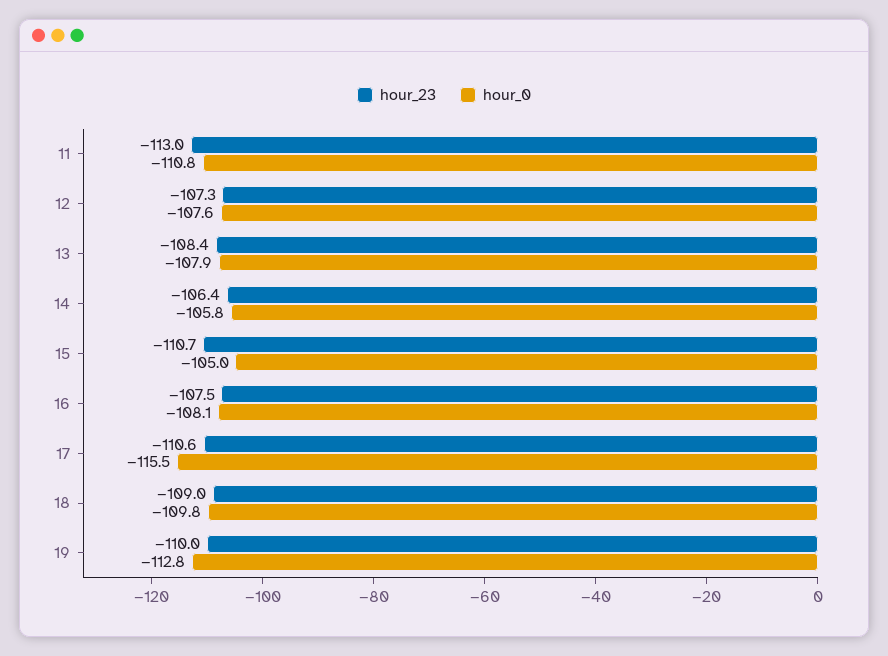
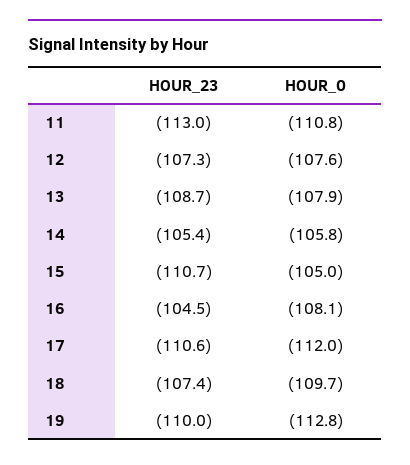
hour_23, 13: -108.4 -> -108.7
hour_23, 14: -106.4 -> -105.4
hour_23, 16: -107.5 -> -104.5
hour_0, 17: -115.5 -> -112
hour_23, 18: -109 -> -107.4
hour_0, 18: -109.8 -> -109.7

